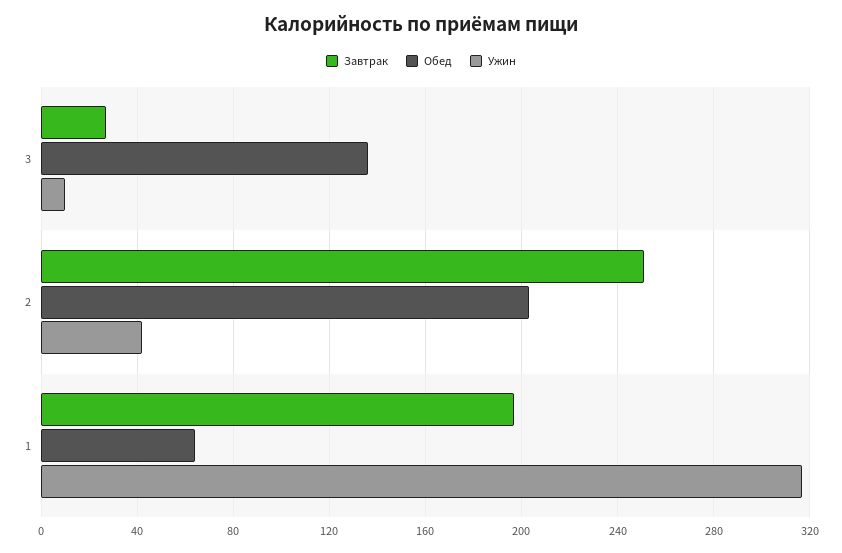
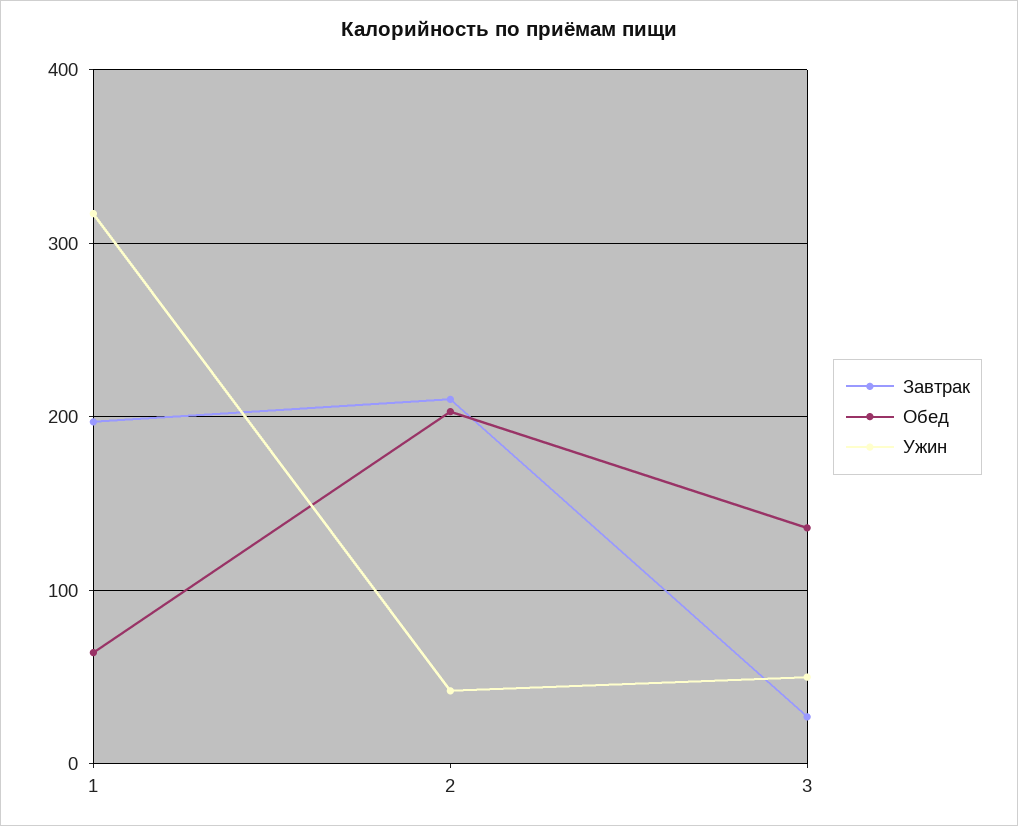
Ужин, 3: 10 -> 50
Завтрак, 2: 250 -> 210

